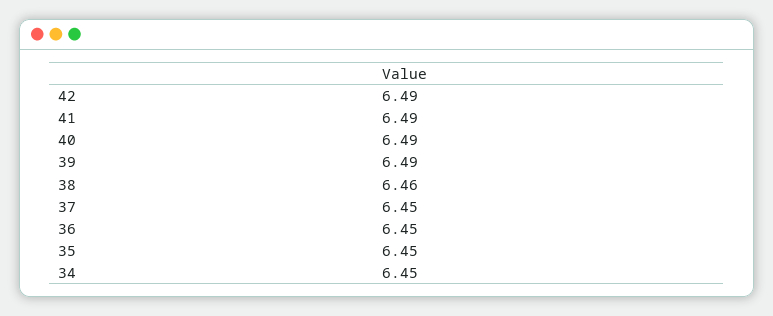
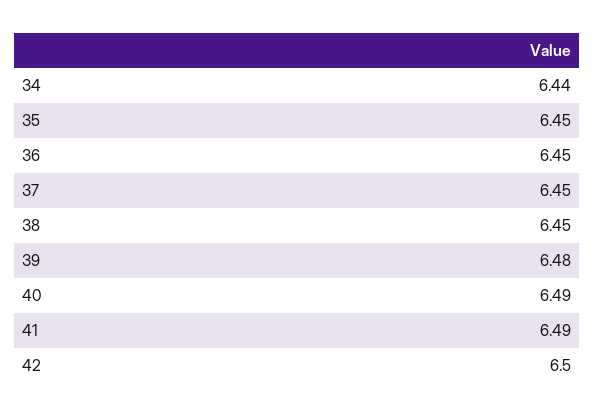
42: 6.49 -> 6.5
39: 6.49 -> 6.48
38: 6.46 -> 6.45
34: 6.45 -> 6.44

